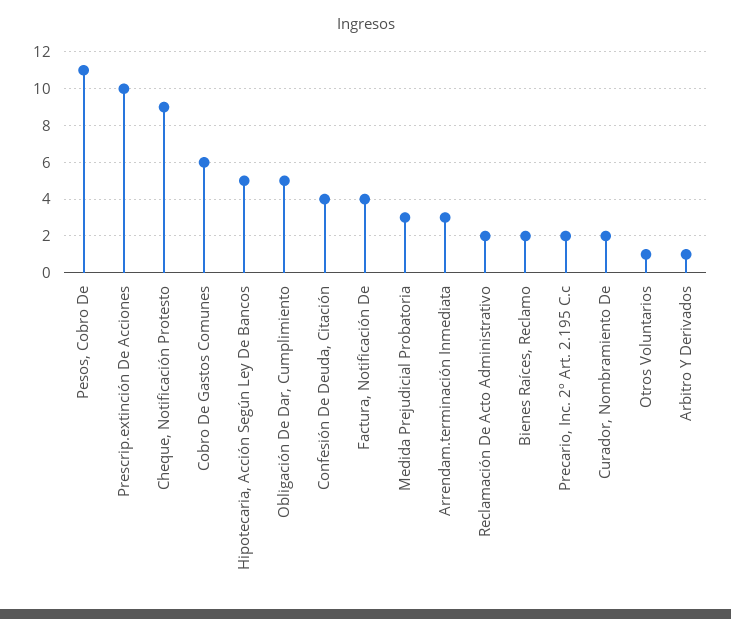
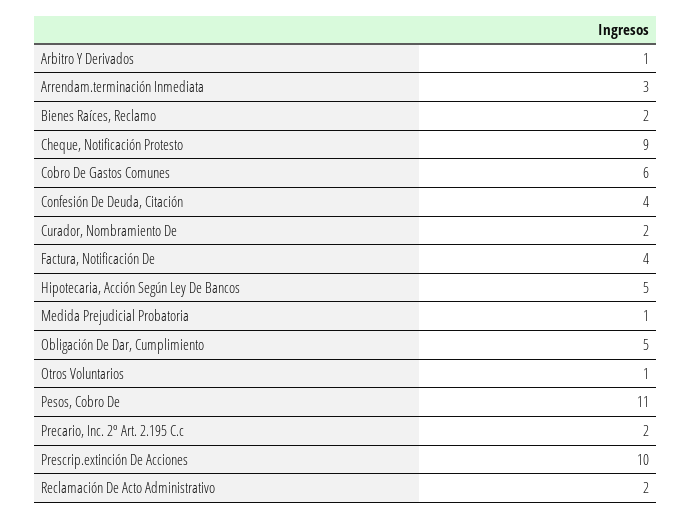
Medida Prejudicial Probatoria: 3 -> 1

